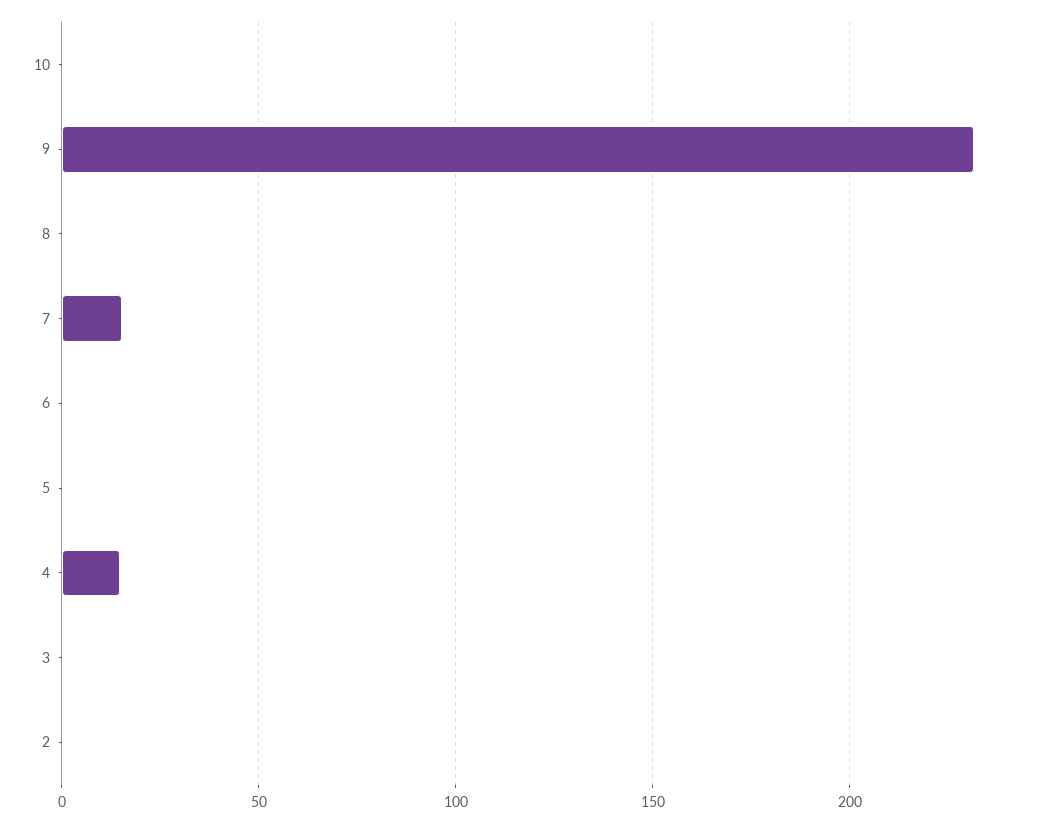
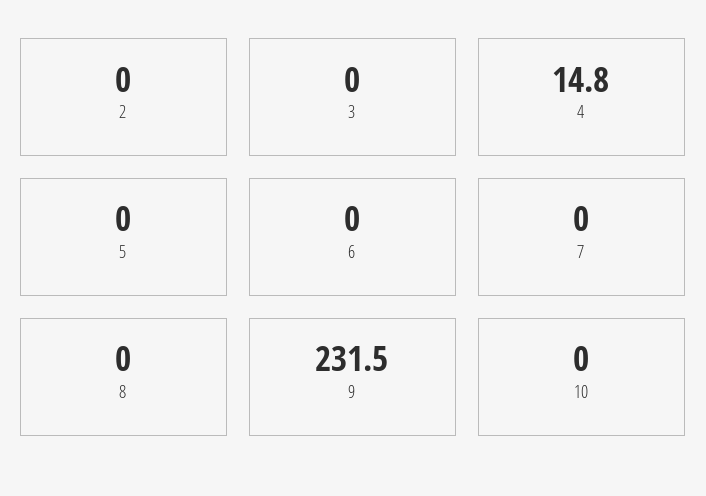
7: 15 -> 0

